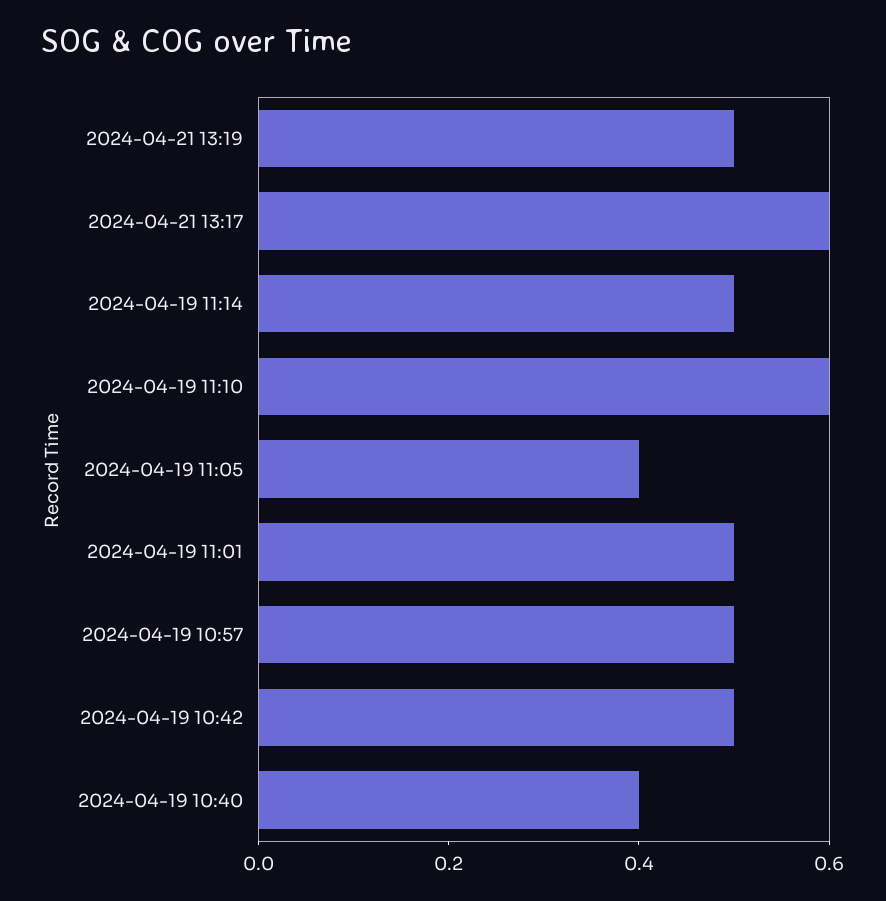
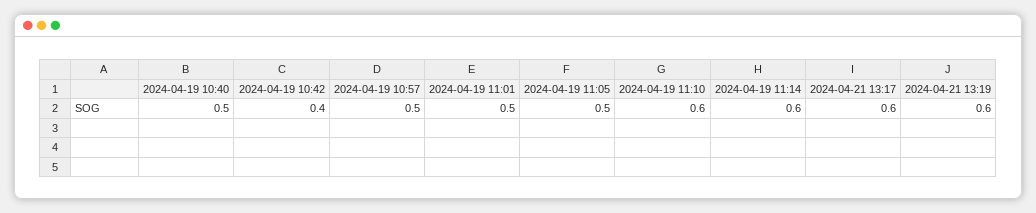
2024-04-21 13:19: 0.5 -> 0.6
2024-04-19 11:14: 0.5 -> 0.6
2024-04-19 11:05: 0.4 -> 0.5
2024-04-19 10:42: 0.5 -> 0.4
2024-04-19 10:40: 0.4 -> 0.5

